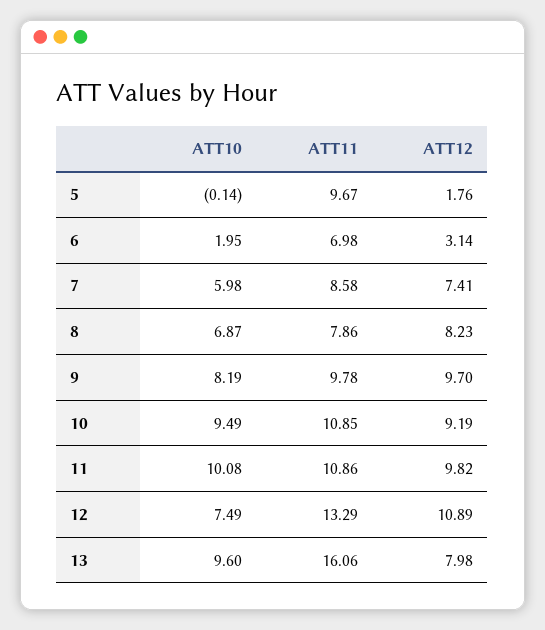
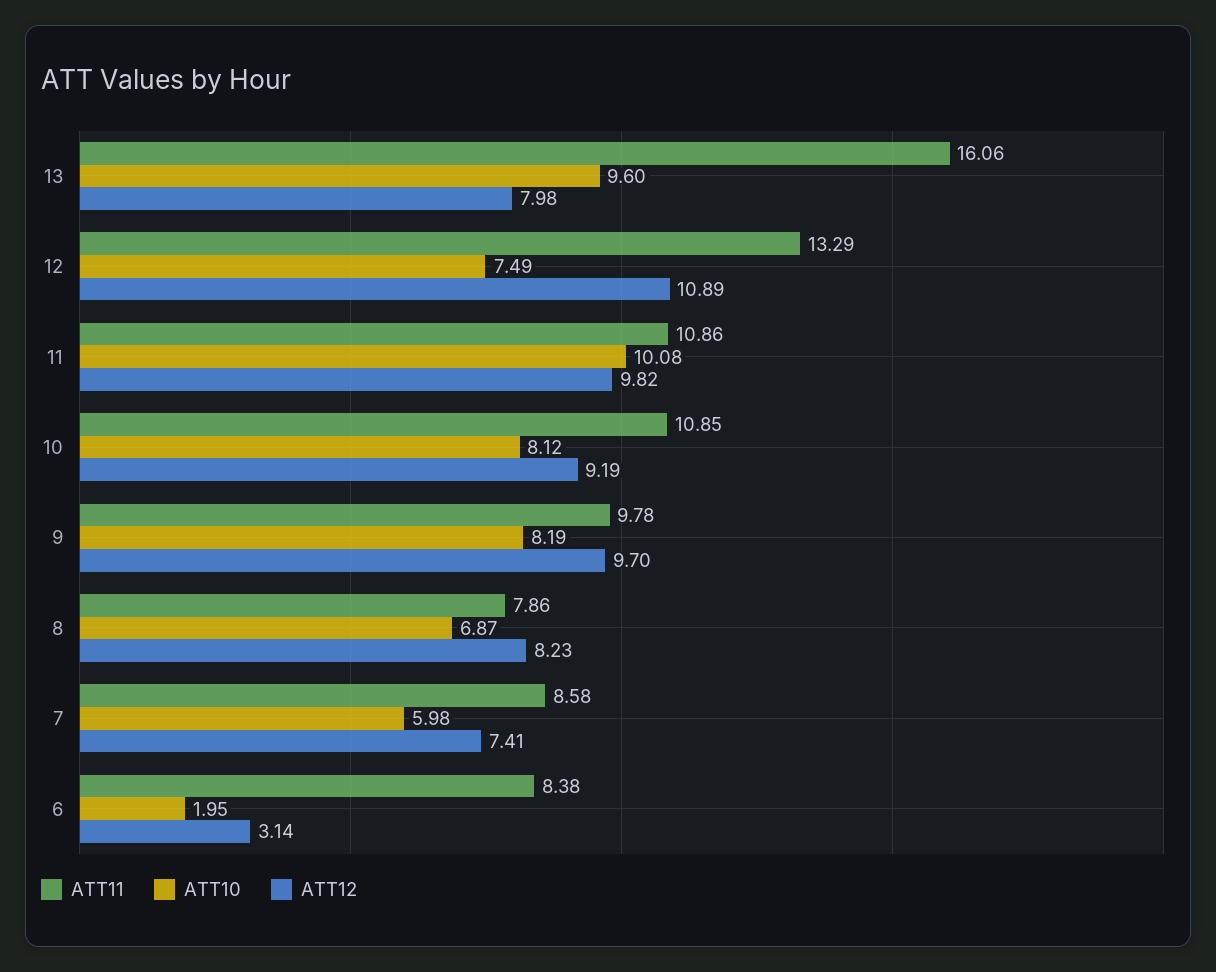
ATT10, 5: -0.14 -> none
ATT11, 5: 9.67 -> none
ATT12, 5: 1.76 -> none
ATT11, 6: 6.98 -> 8.38
ATT10, 10: 9.49 -> 8.12

